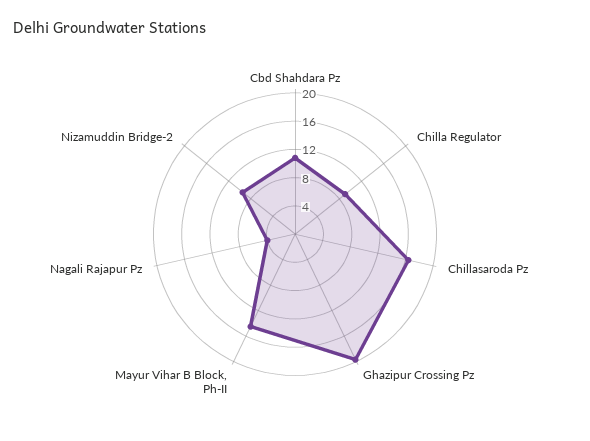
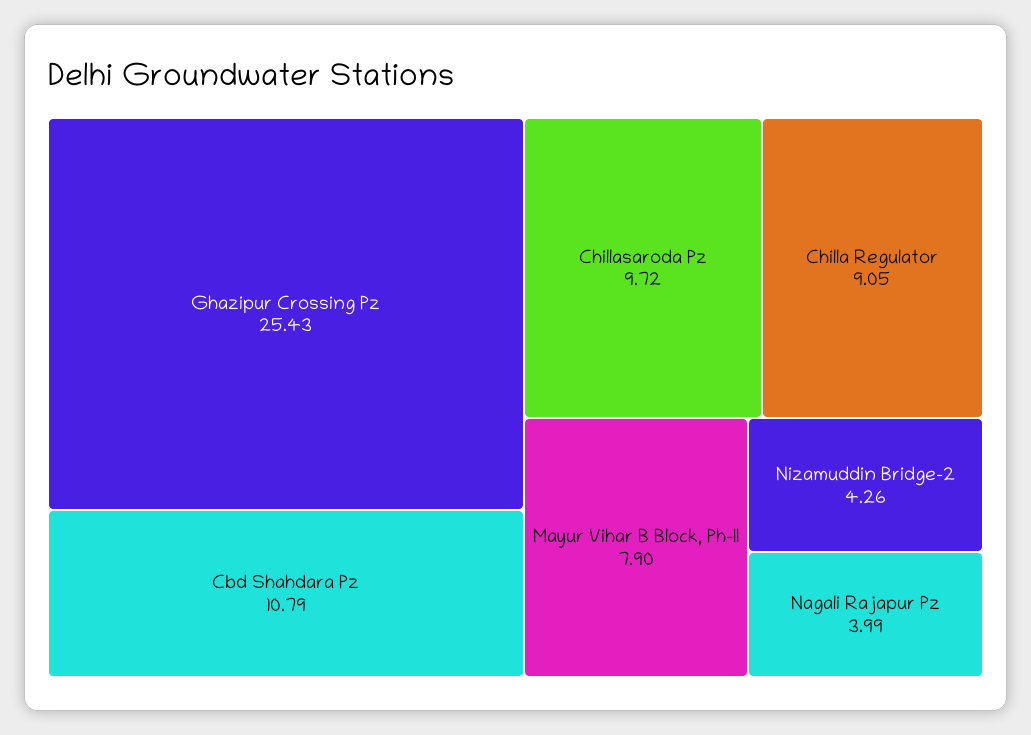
Chillasaroda Pz: 16 -> 9.72
Ghazipur Crossing Pz: 20 -> 25.43
Mayur Vihar B Block, Ph-II: 14 -> 7.9
Nizamuddin Bridge-2: 10 -> 4.26

